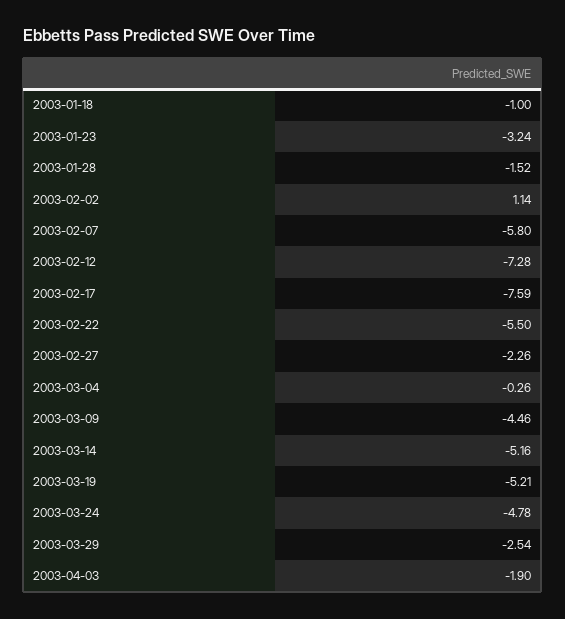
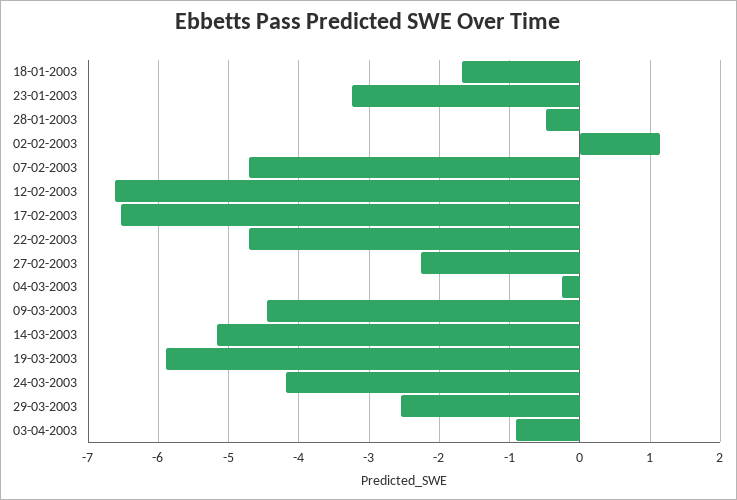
2003-01-18: -1 -> -1.7
2003-01-28: -1.52 -> -0.5
2003-02-07: -5.8 -> -4.7
2003-02-12: -7.28 -> -6.6
2003-02-17: -7.59 -> -6.5
2003-02-22: -5.5 -> -4.7
2003-03-19: -5.21 -> -5.9
2003-03-24: -4.78 -> -4.2
2003-04-03: -1.9 -> -0.9

